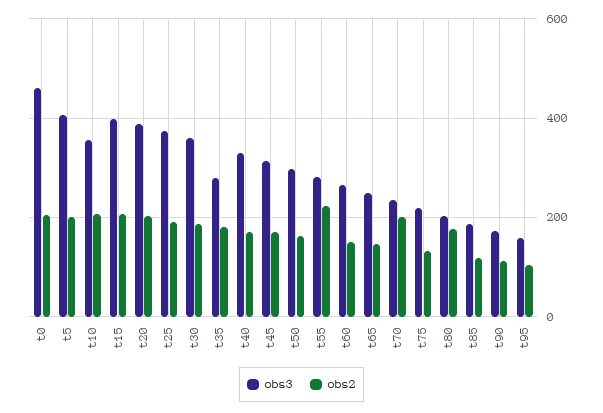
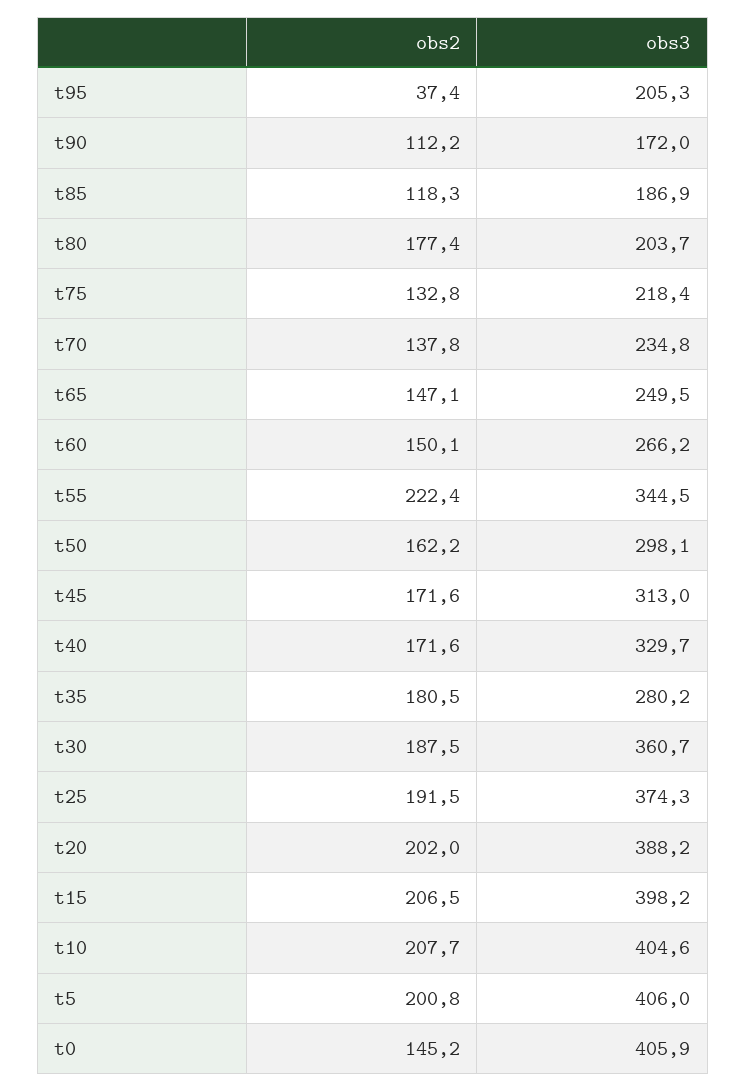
obs3, t0: 460 -> 405.9
obs2, t0: 200 -> 145.2
obs3, t10: 360 -> 404.6
obs3, t55: 280 -> 344.5
obs2, t70: 200 -> 137.8
obs3, t95: 160 -> 205.3
obs2, t95: 100 -> 37.4

